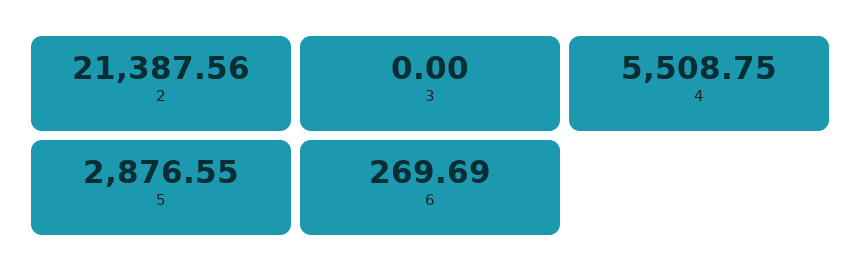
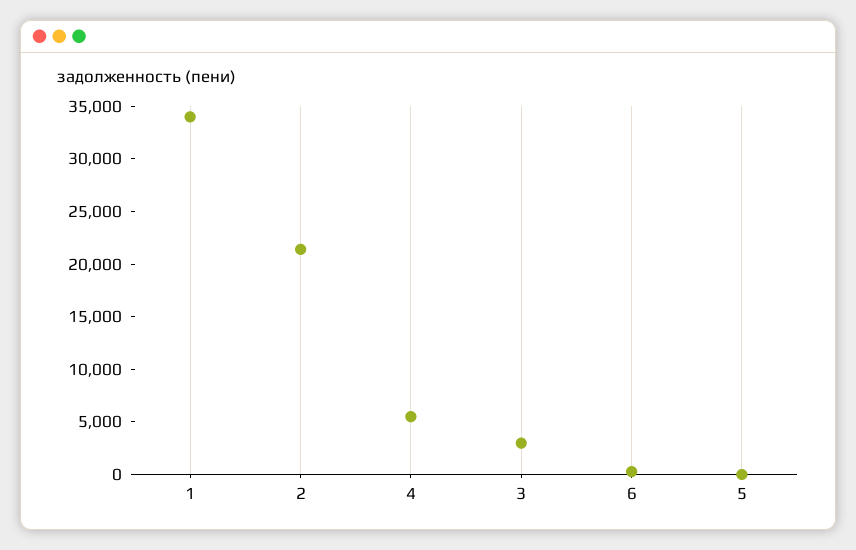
3: 0 -> 3000
5: 2876.55 -> 0
1: none -> 34000

